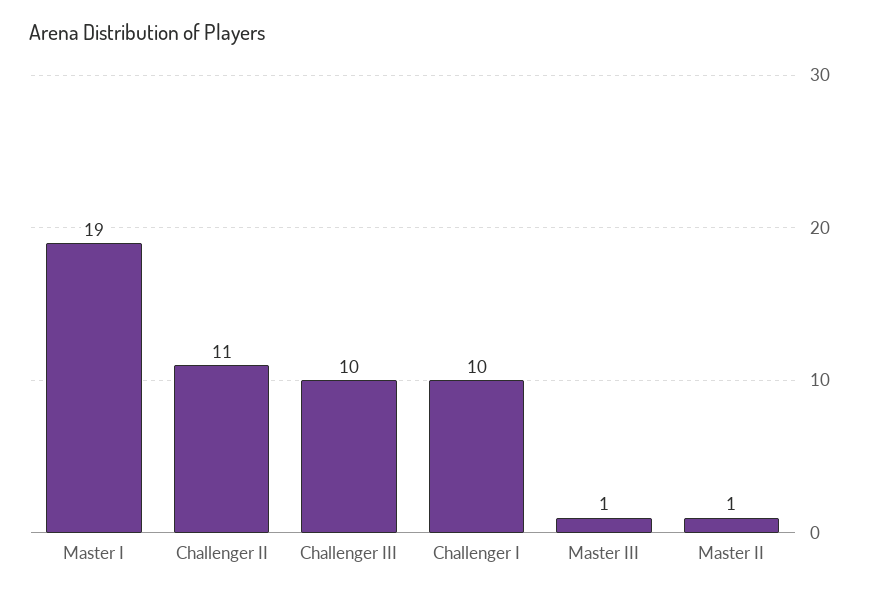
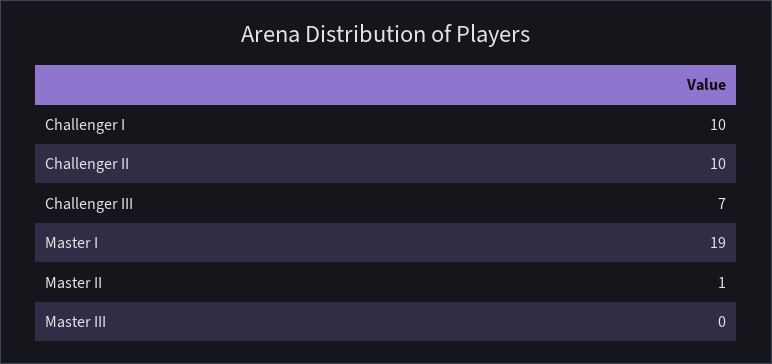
Challenger II: 11 -> 10
Challenger III: 10 -> 7
Master III: 1 -> 0

